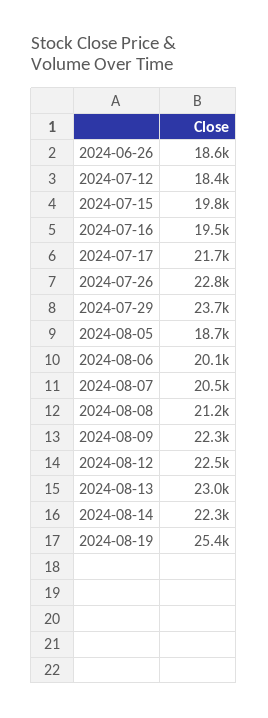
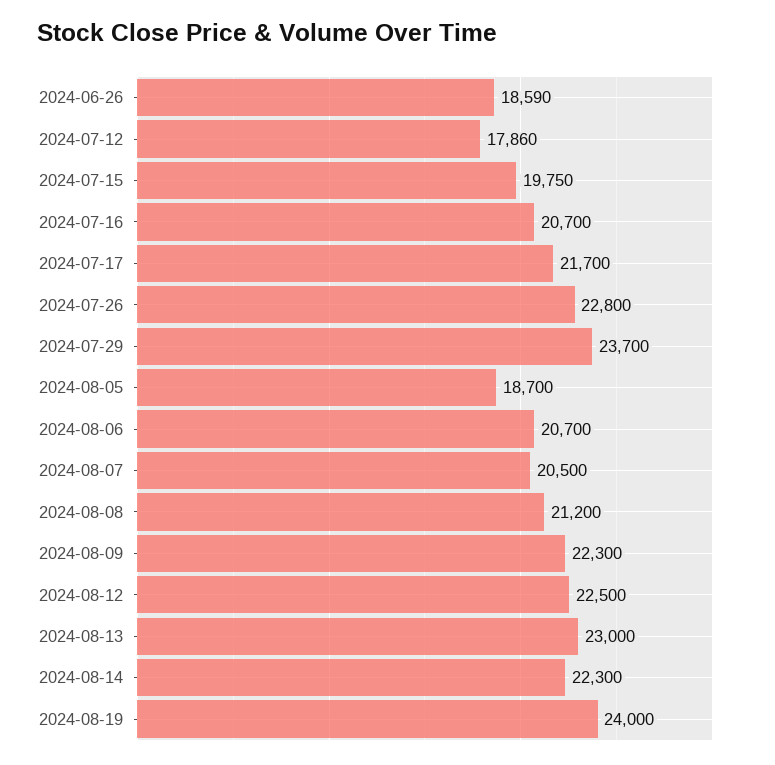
2024-07-12: 18400 -> 17860
2024-07-16: 19500 -> 20700
2024-08-06: 20100 -> 20700
2024-08-19: 25400 -> 24000

